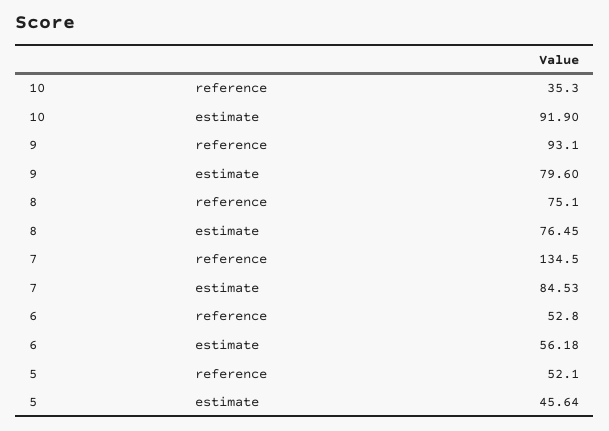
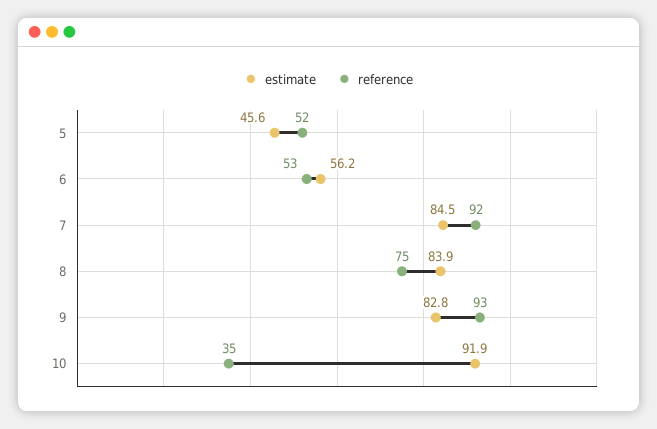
estimate, 9: 79.6 -> 82.8
estimate, 8: 76.45 -> 83.9
reference, 7: 134.5 -> 92

